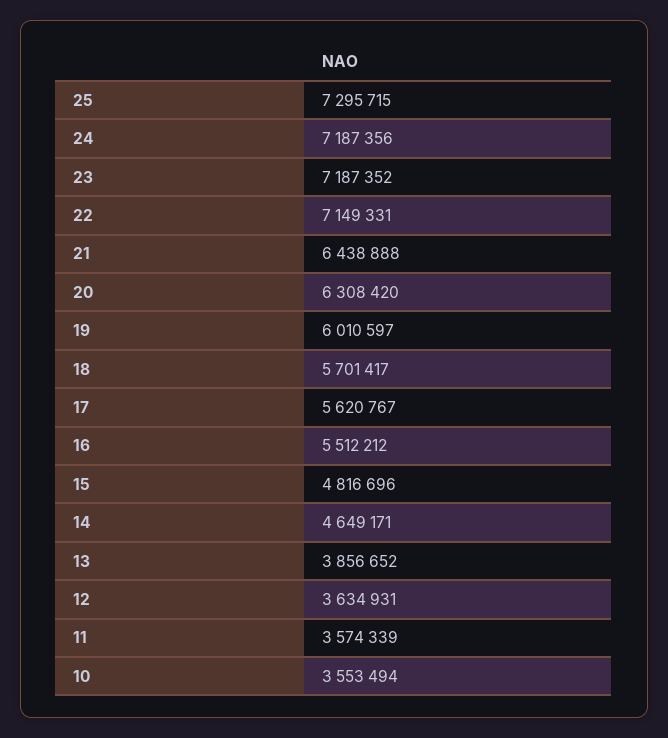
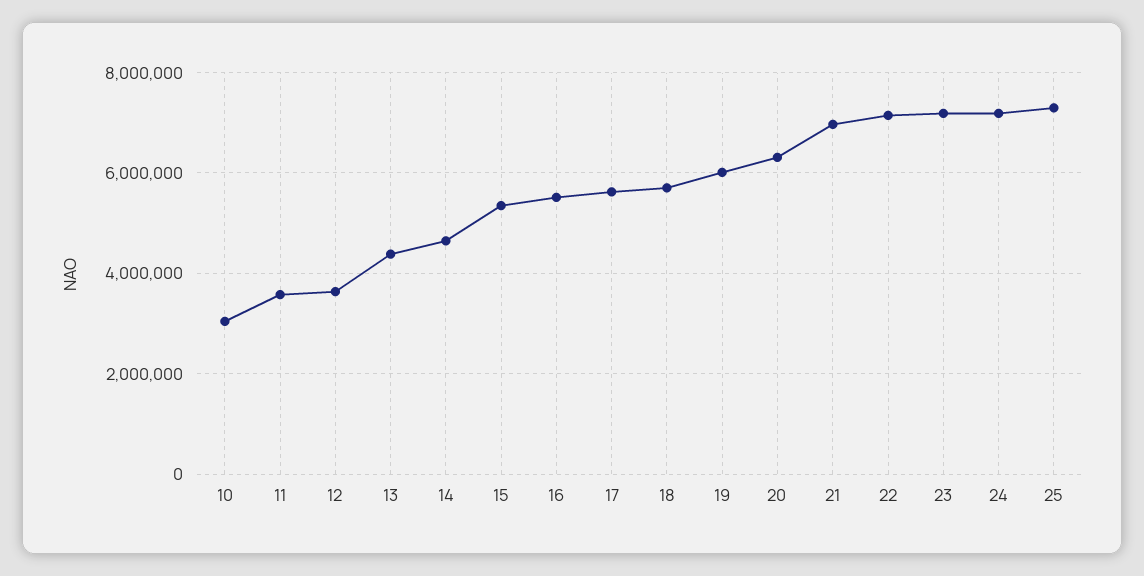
21: 6438888 -> 7000000
15: 4816696 -> 5400000
13: 3856652 -> 4400000
10: 3553494 -> 3000000

